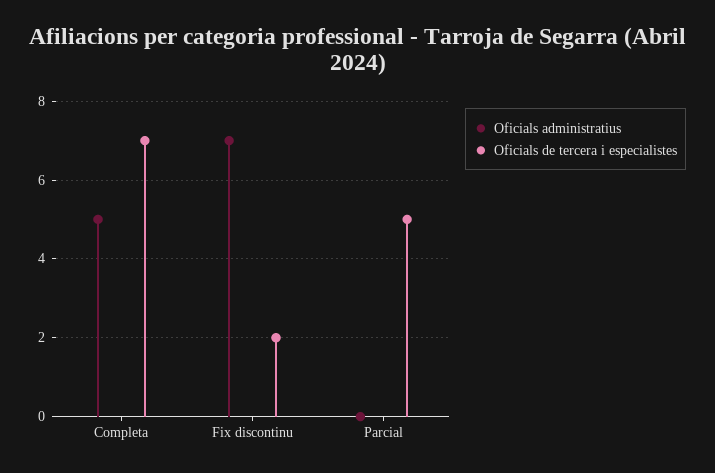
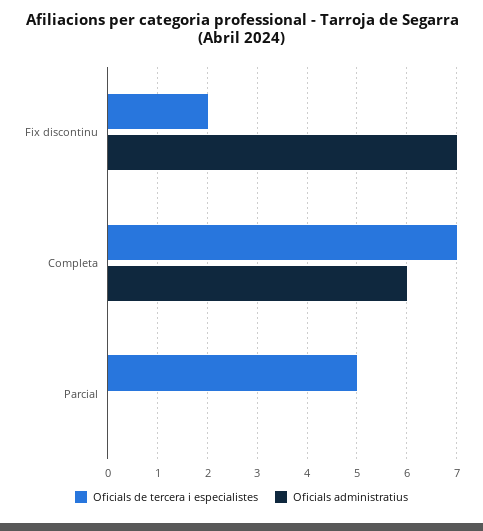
Oficials administratius, Completa: 5 -> 6

